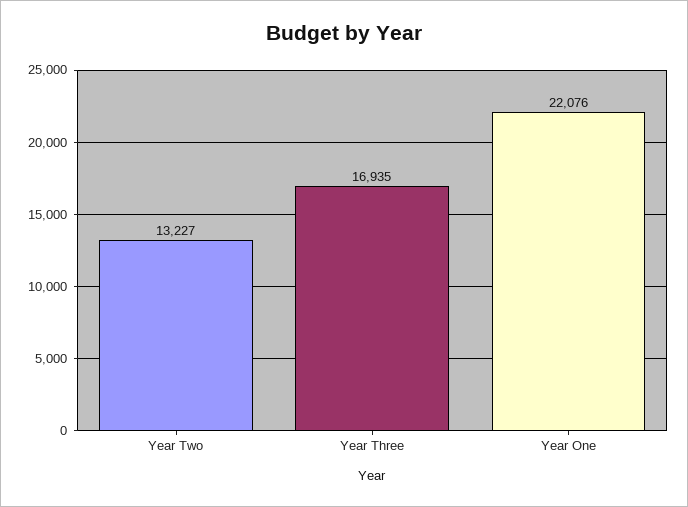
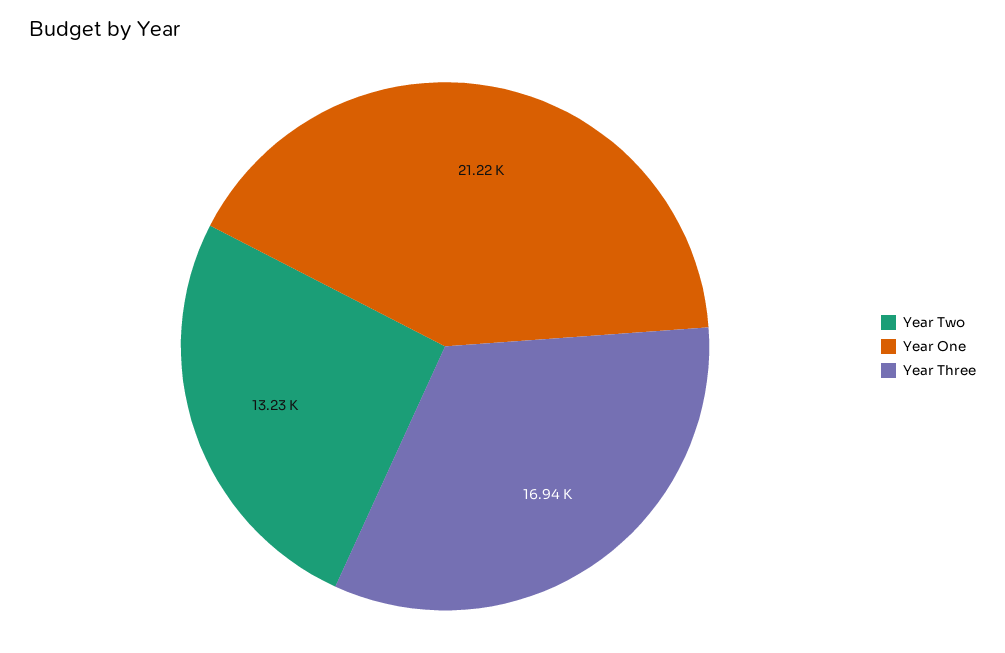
Year One: 22076 -> 21220

